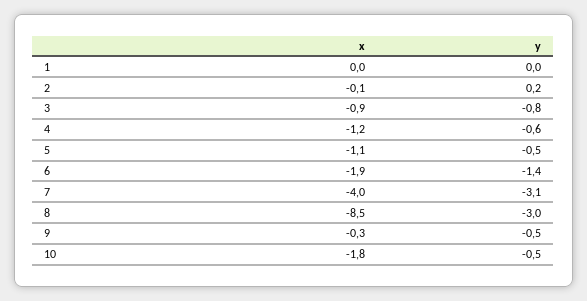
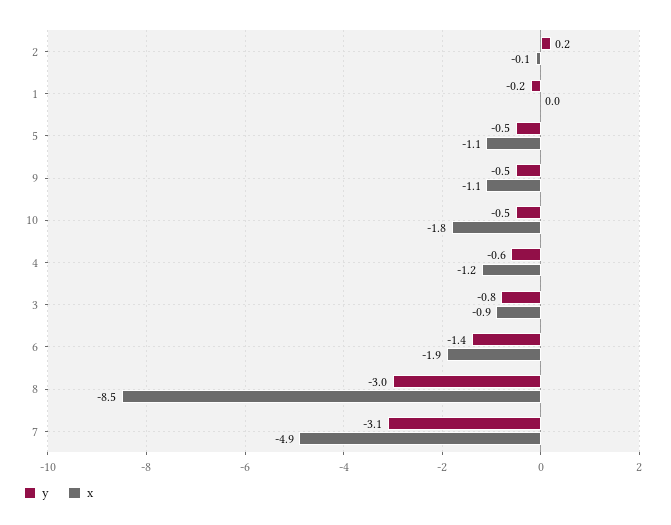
y, 1: 0 -> -0.2
x, 7: -4 -> -4.9
x, 9: -0.3 -> -1.1

